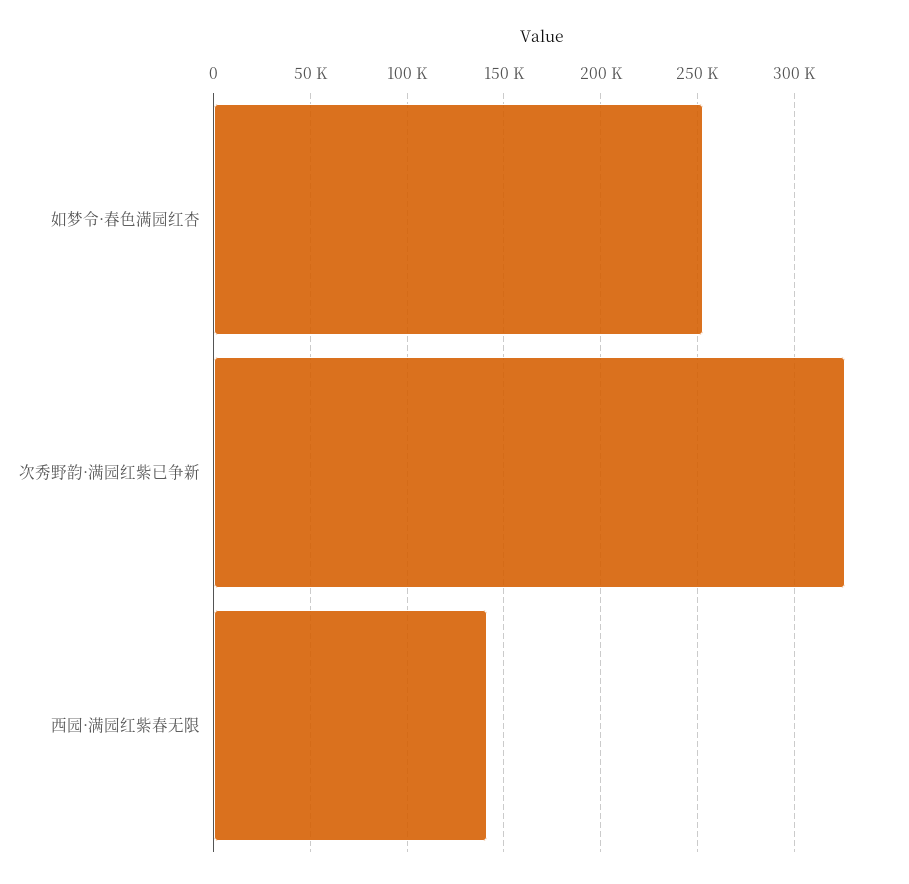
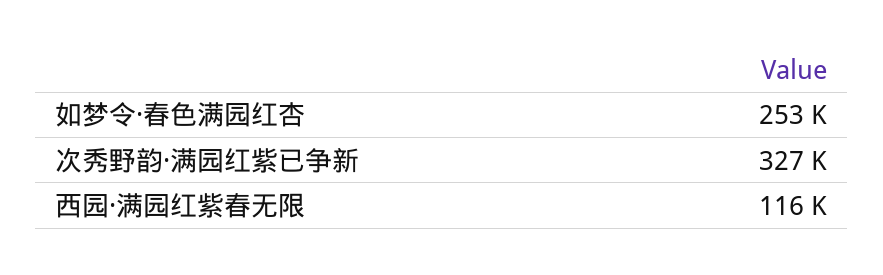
西园·满园红紫春无限: 140000 -> 116000

